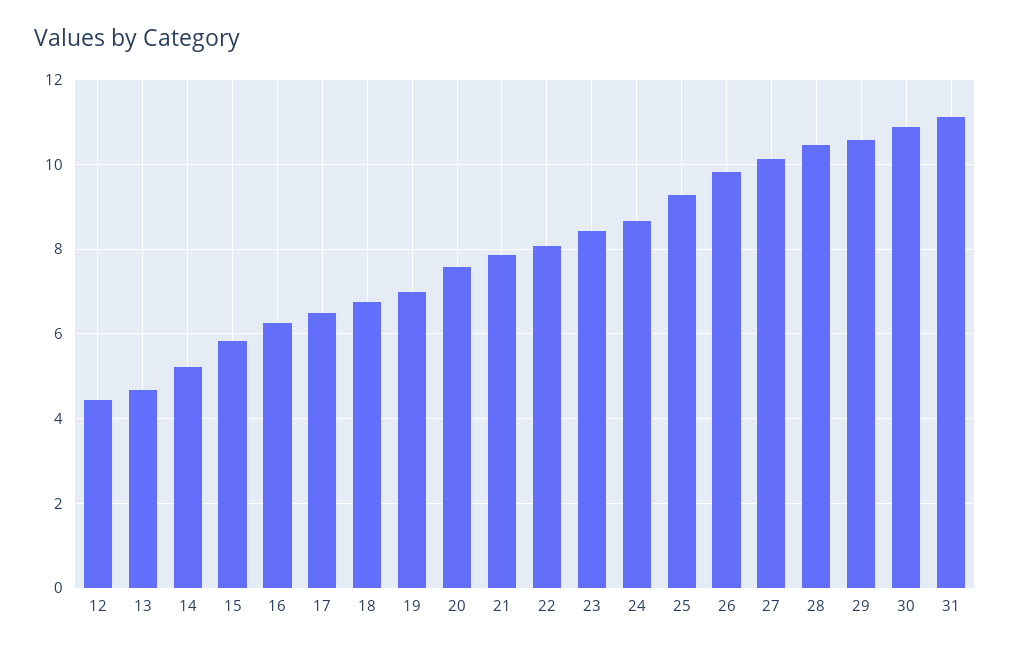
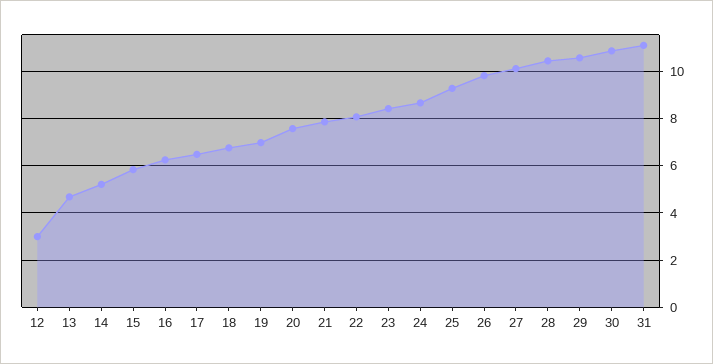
12: 4.4 -> 3

